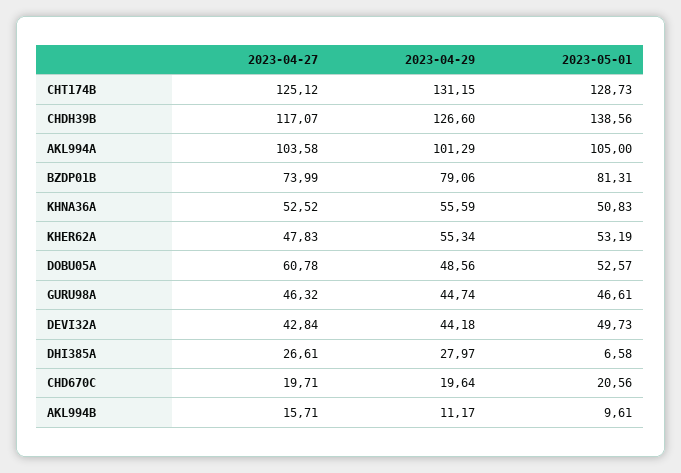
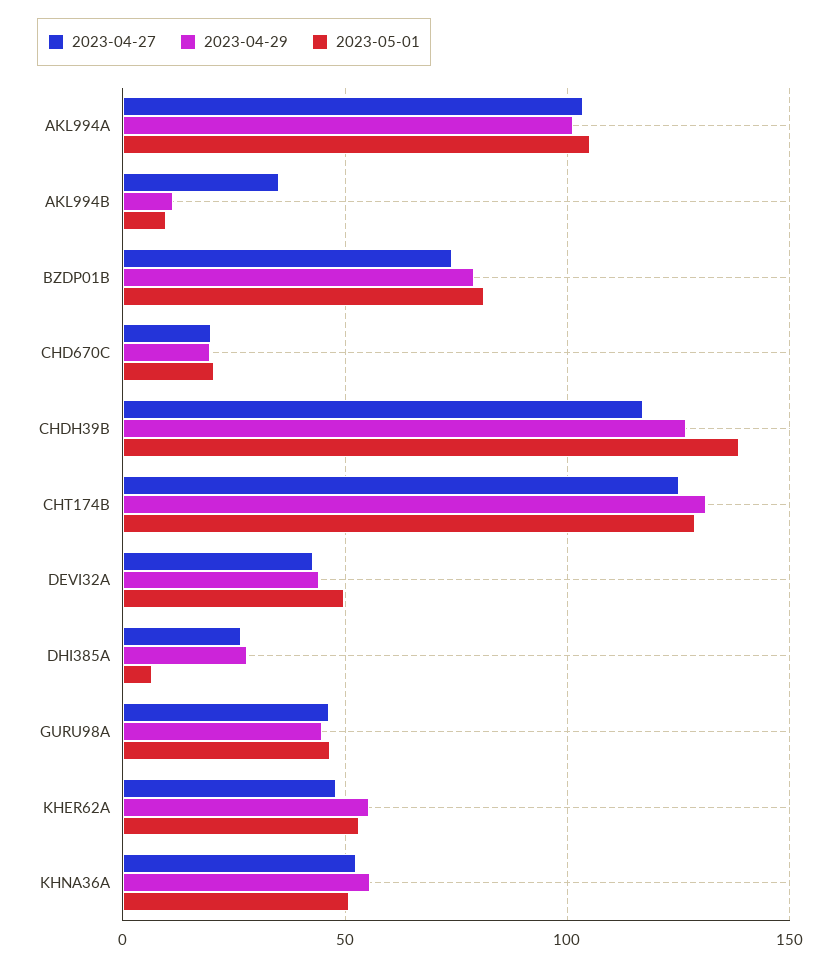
2023-04-27, DOBU05A: 60.78 -> none
2023-04-29, DOBU05A: 48.56 -> none
2023-05-01, DOBU05A: 52.57 -> none
2023-04-27, AKL994B: 15.71 -> 35

